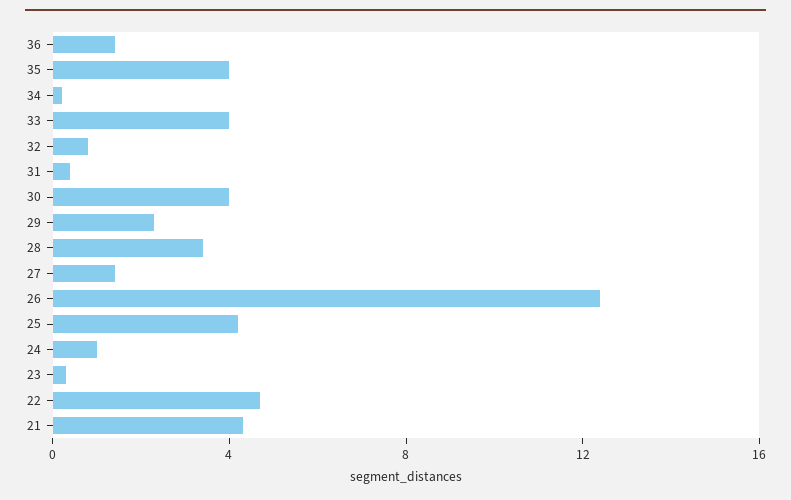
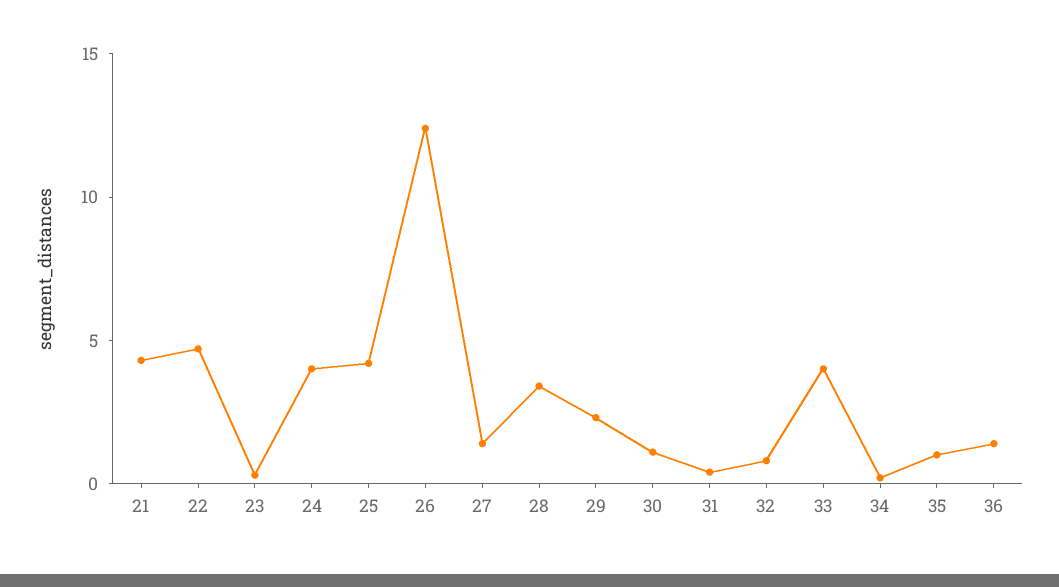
35: 4 -> 1
30: 4 -> 1
24: 1 -> 4

